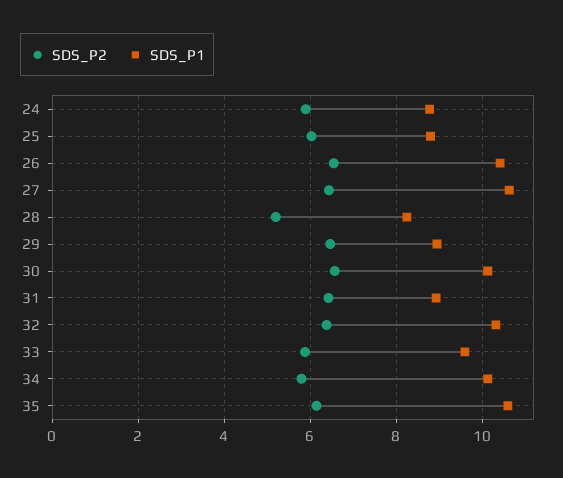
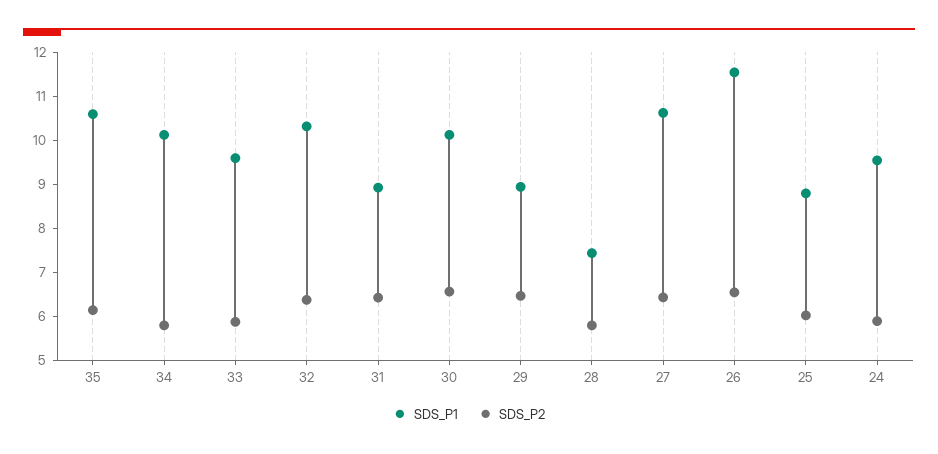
SDS_P1, 24: 8.8 -> 9.6
SDS_P1, 26: 10.4 -> 11.6
SDS_P2, 28: 5.2 -> 5.8
SDS_P1, 28: 8.2 -> 7.4

